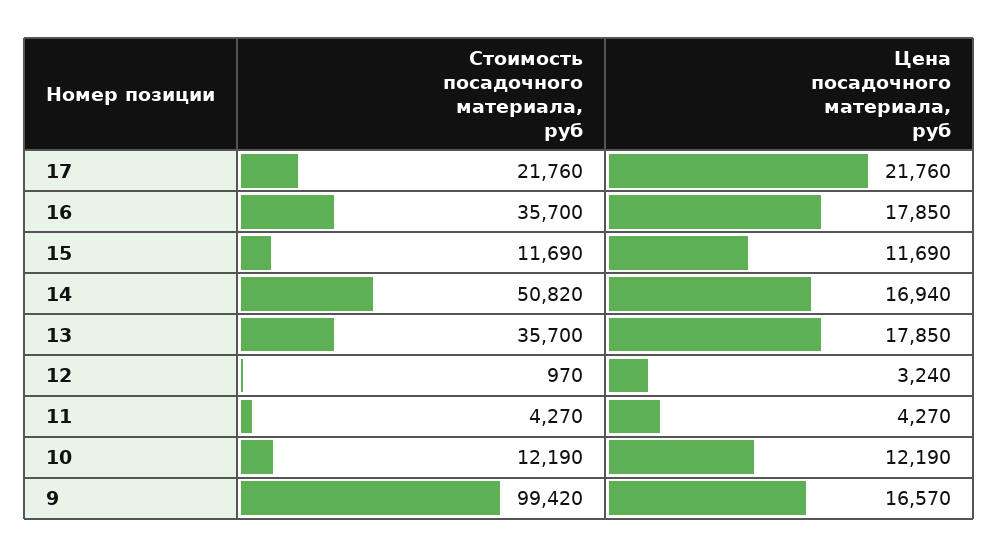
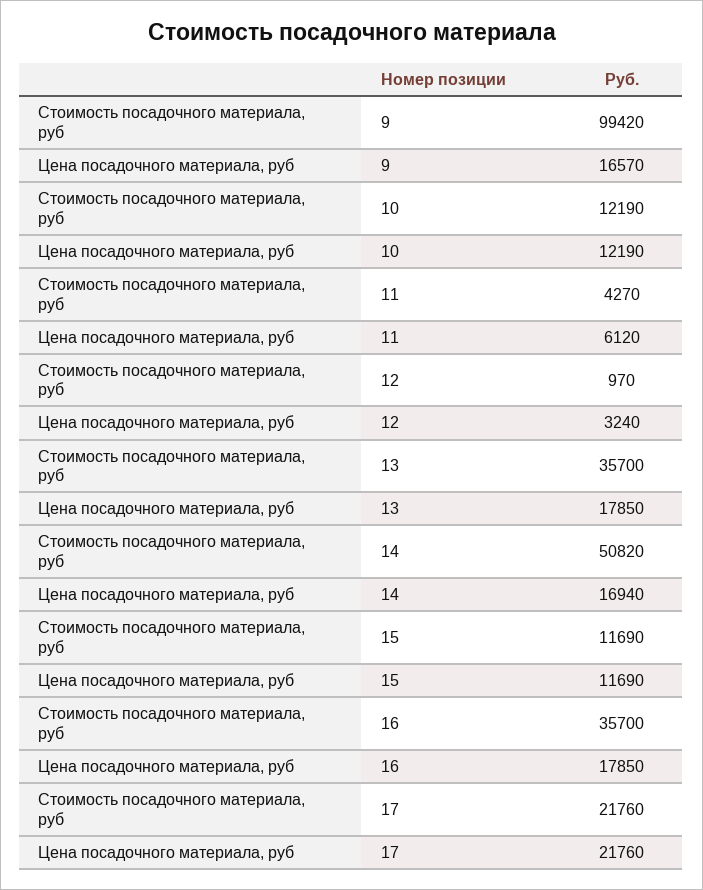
Цена посадочного материала, руб, 11: 4270 -> 6120

